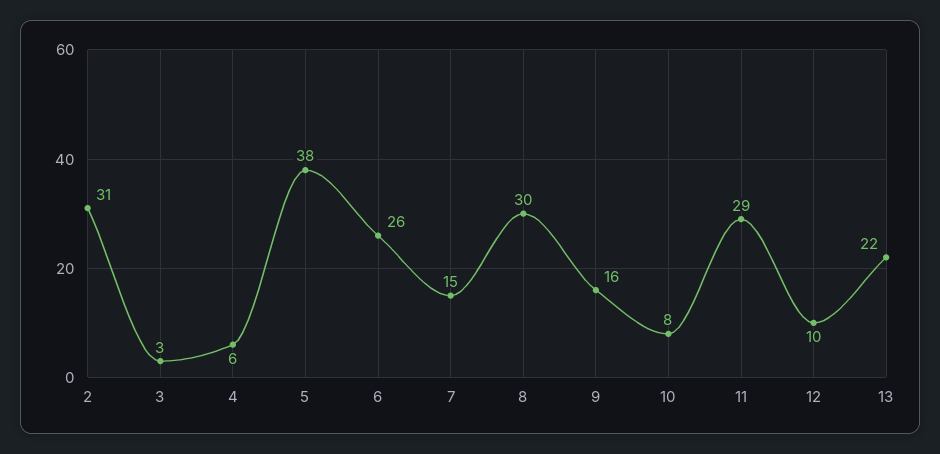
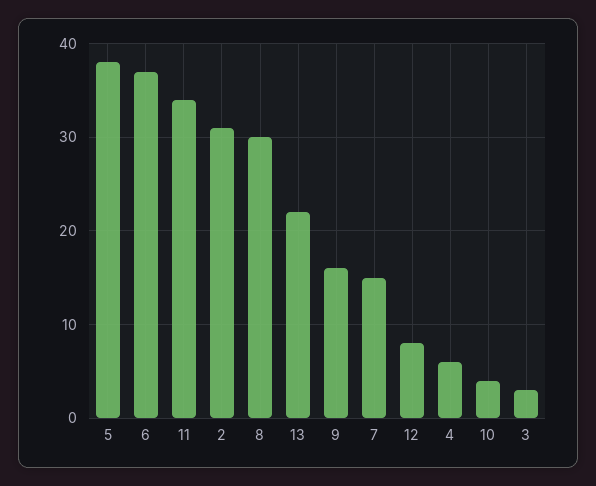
6: 26 -> 37
10: 8 -> 4
11: 29 -> 34
12: 10 -> 8

